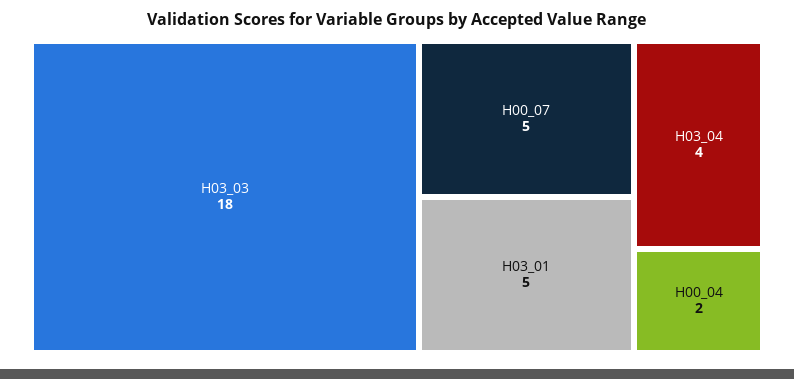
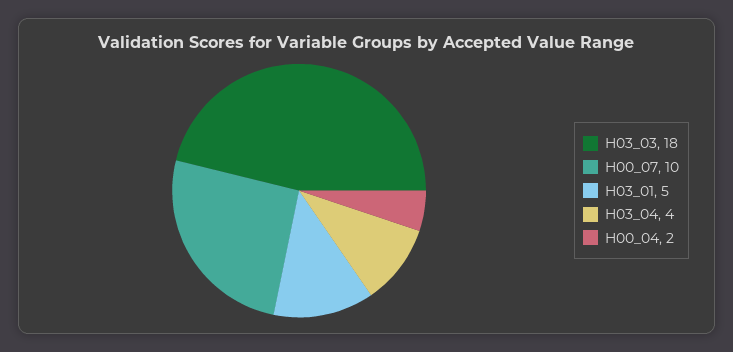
H00_07: 5 -> 10

